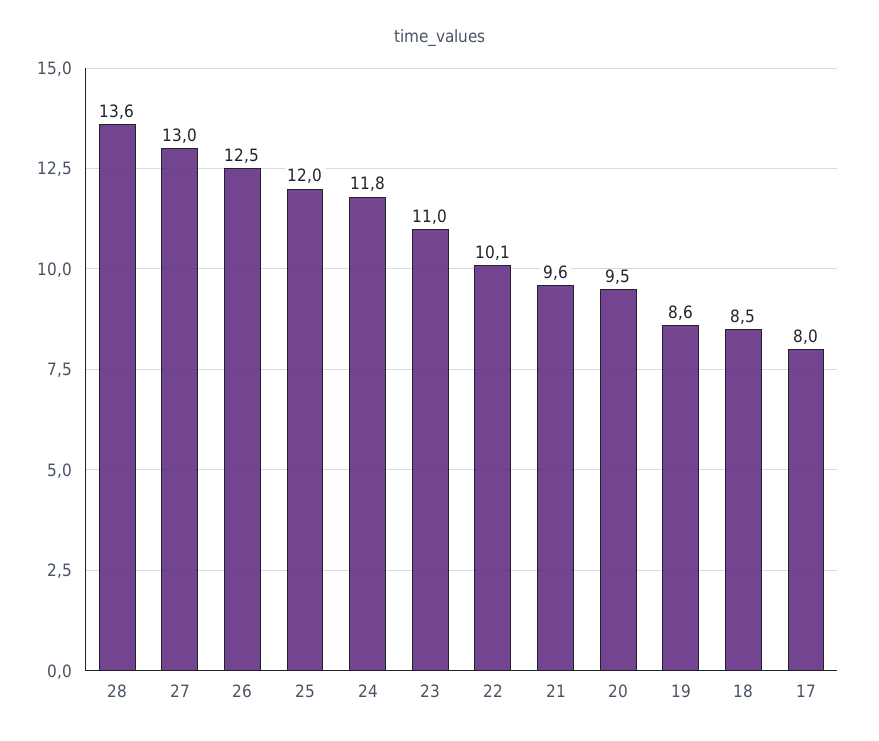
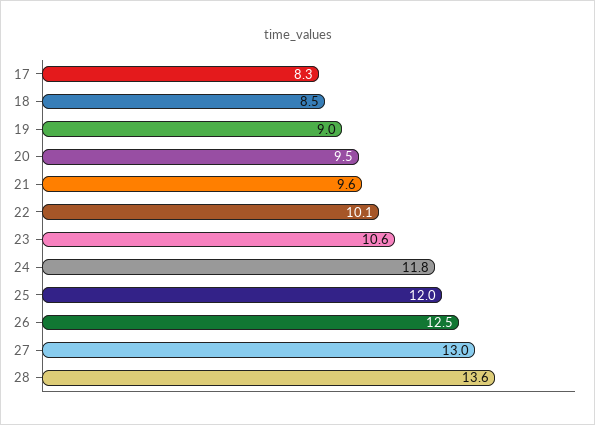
23: 11 -> 10.6
19: 8.6 -> 9
17: 8 -> 8.3

